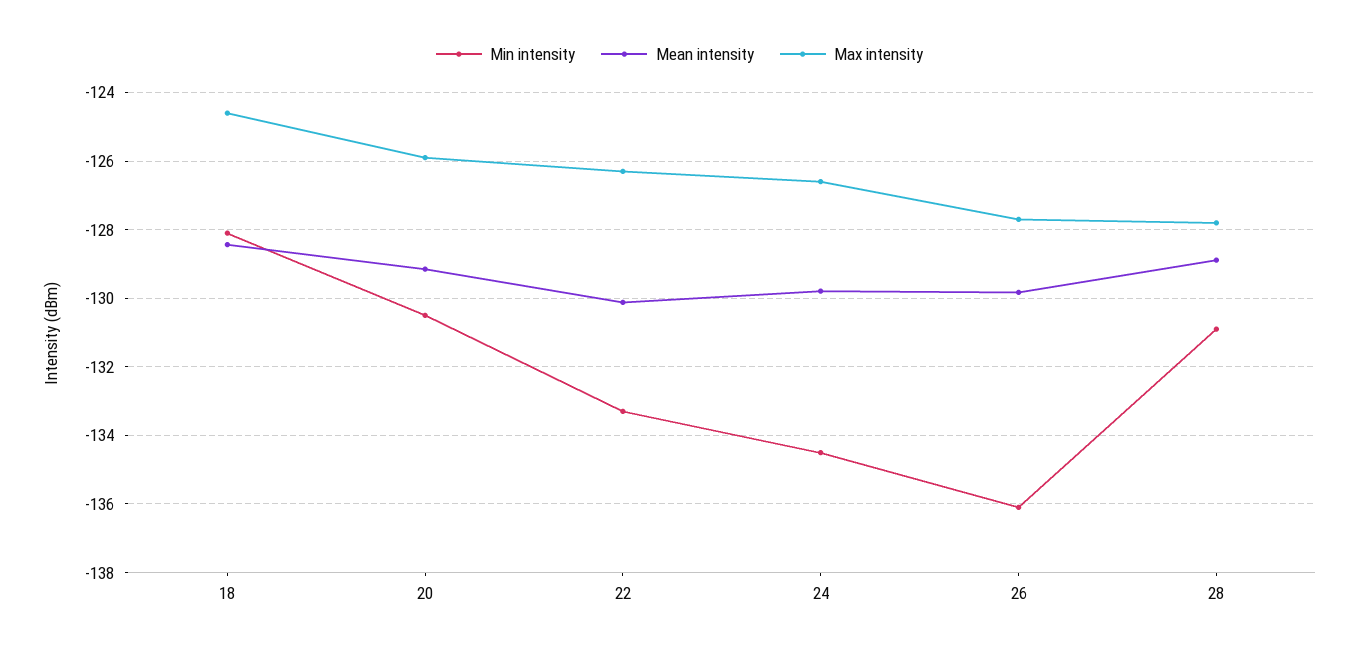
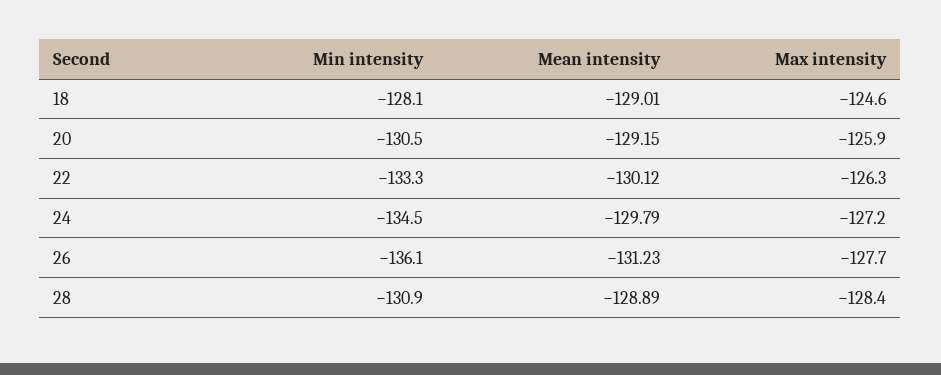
Mean intensity, 18: -128.4 -> -129.01
Max intensity, 24: -126.6 -> -127.2
Mean intensity, 26: -129.8 -> -131.23
Max intensity, 28: -127.8 -> -128.4

